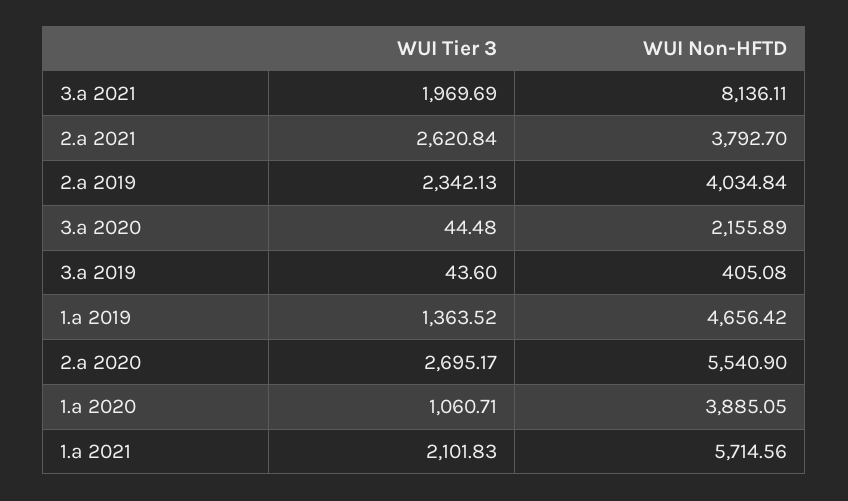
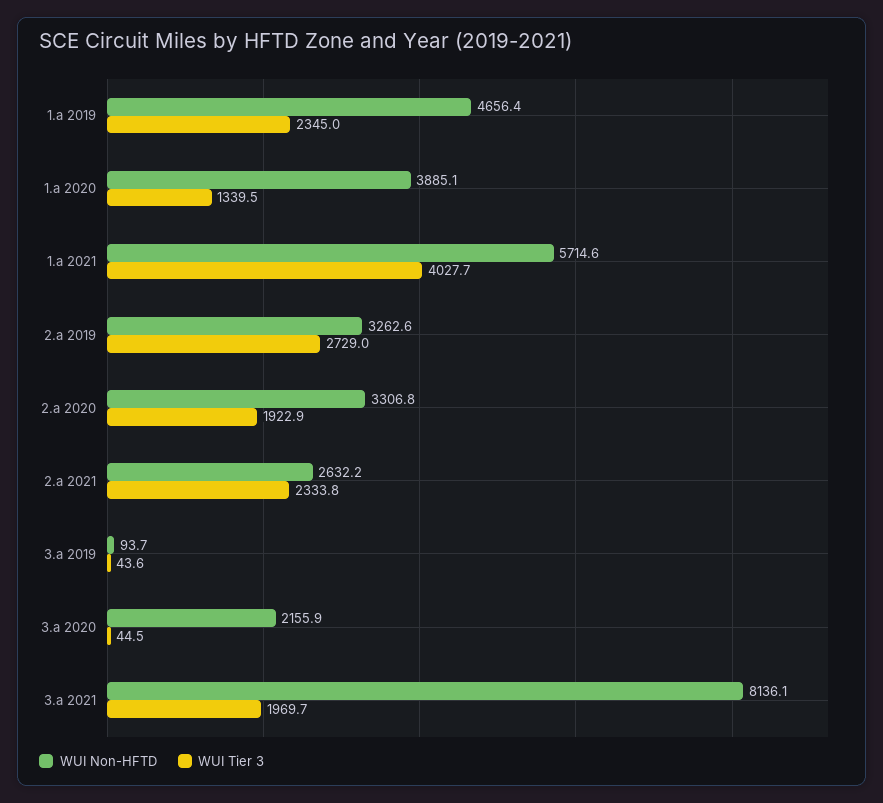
WUI Tier 3, 2.a 2021: 2620.84 -> 2333.8
WUI Non-HFTD, 2.a 2021: 3792.7 -> 2632.2
WUI Tier 3, 2.a 2019: 2342.13 -> 2729
WUI Non-HFTD, 2.a 2019: 4034.84 -> 3262.6
WUI Non-HFTD, 3.a 2019: 405.08 -> 93.7
WUI Tier 3, 1.a 2019: 1363.52 -> 2345
WUI Tier 3, 2.a 2020: 2695.17 -> 1922.9
WUI Non-HFTD, 2.a 2020: 5540.9 -> 3306.8
WUI Tier 3, 1.a 2020: 1060.71 -> 1339.5
WUI Tier 3, 1.a 2021: 2101.83 -> 4027.7

